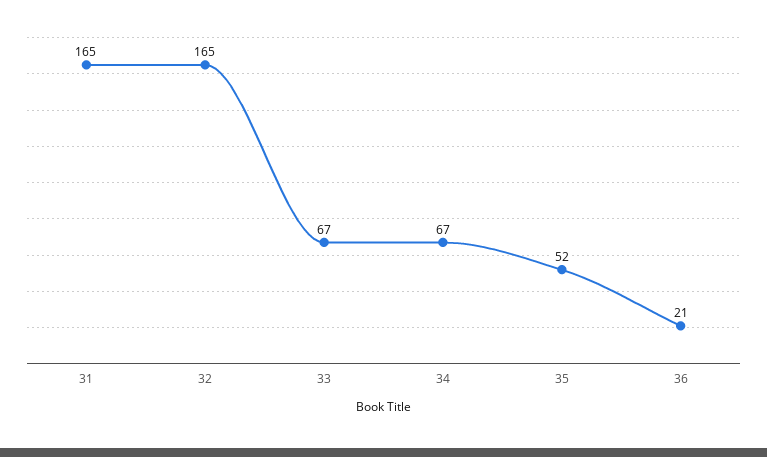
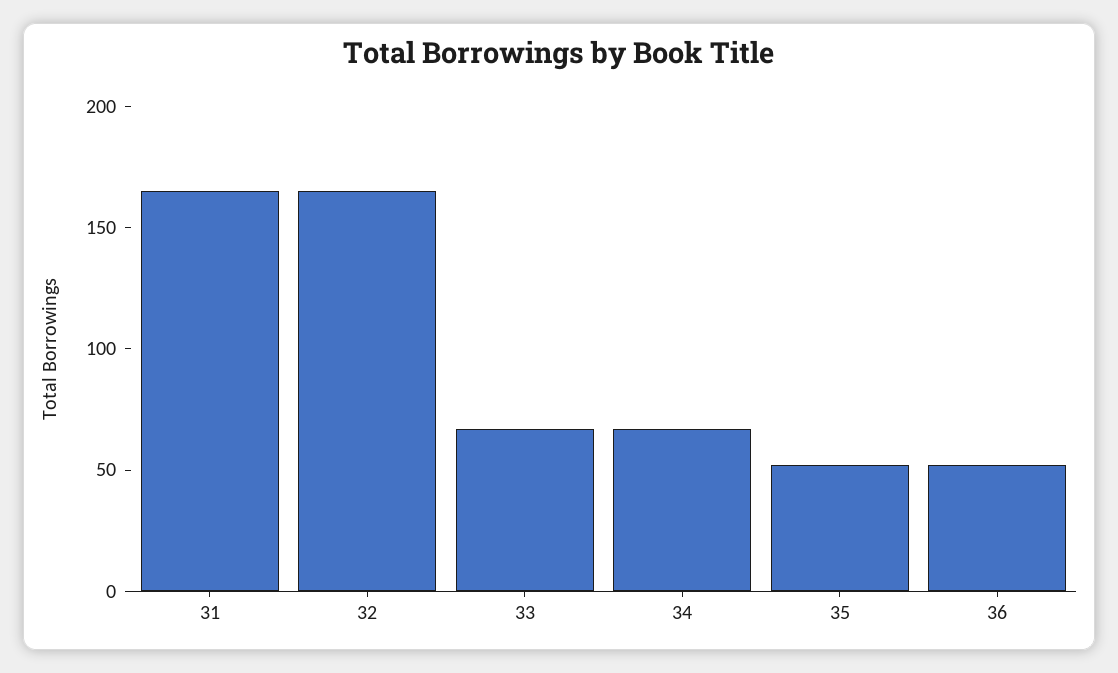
36: 21 -> 50

